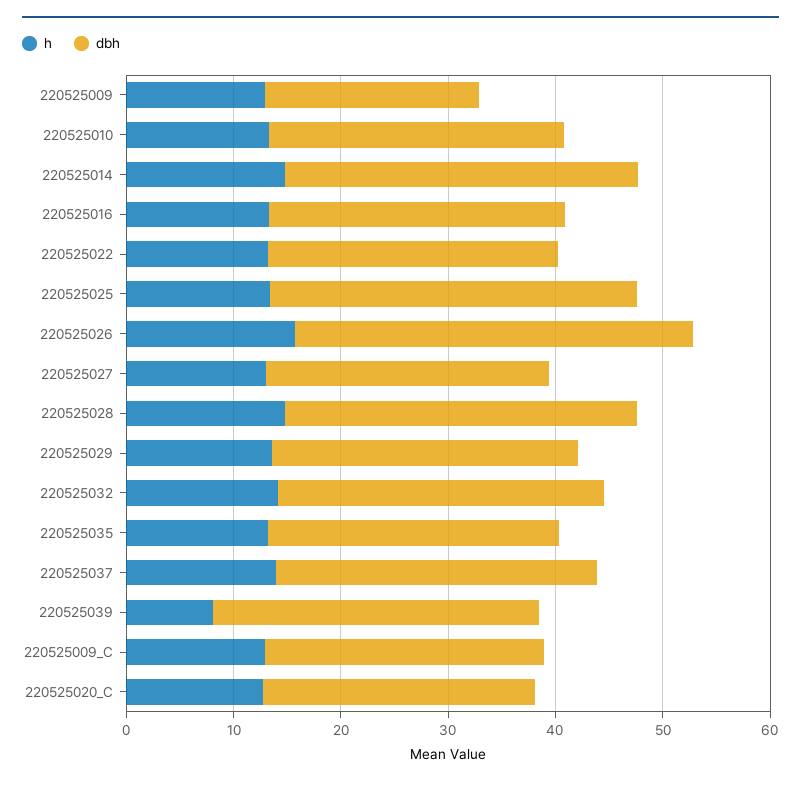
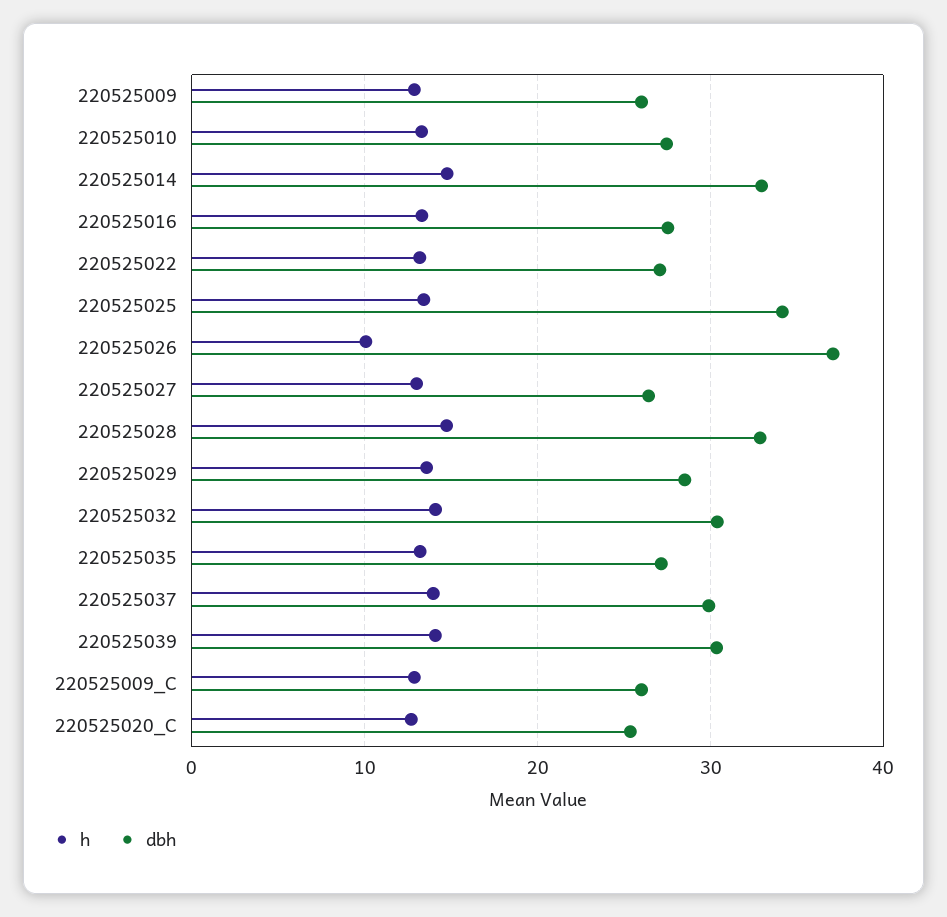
dbh, 220525009: 20 -> 26
h, 220525026: 16 -> 10
h, 220525039: 8 -> 14

